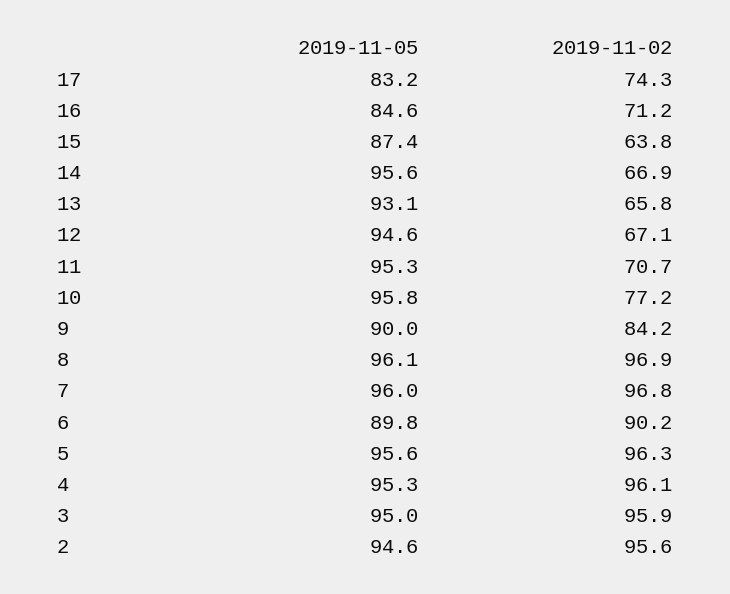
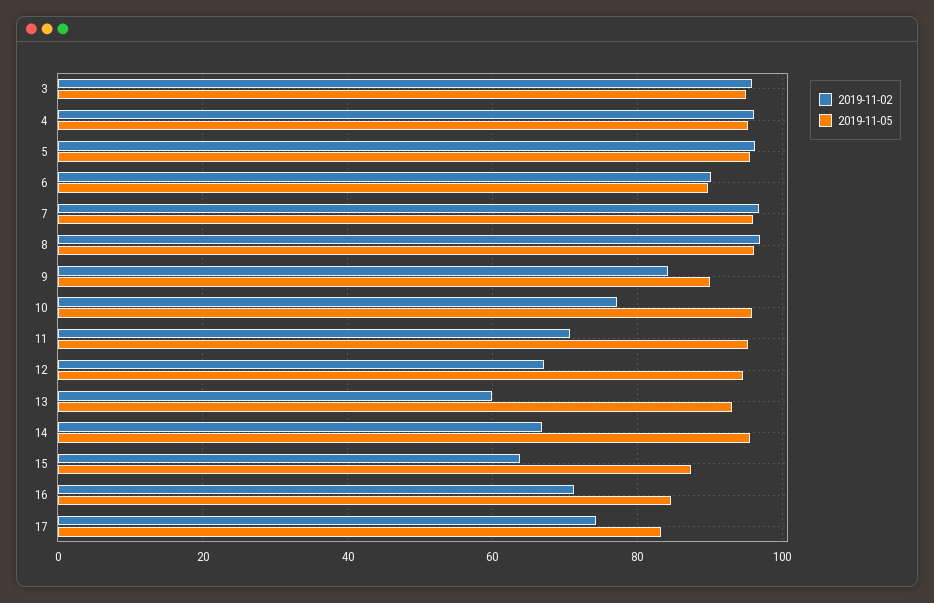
2019-11-02, 13: 65.8 -> 60
2019-11-05, 2: 94.6 -> none
2019-11-02, 2: 95.6 -> none

